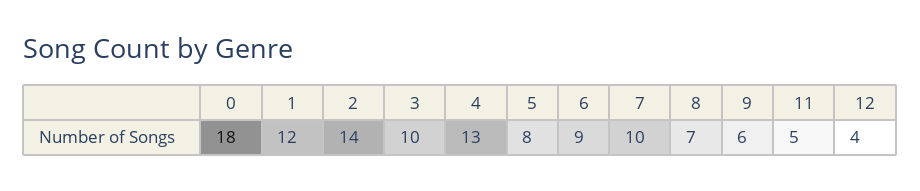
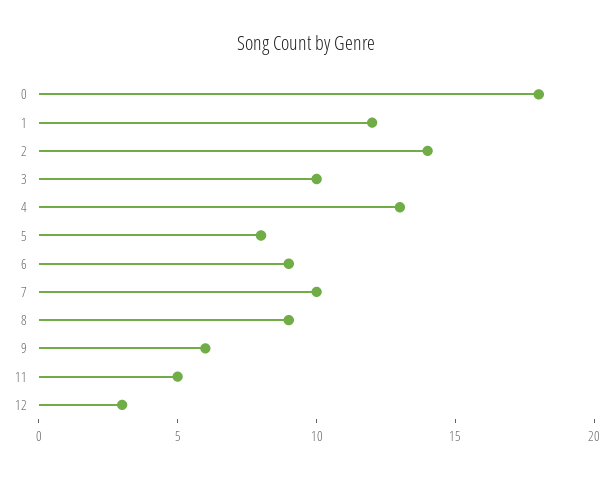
8: 7 -> 9
12: 4 -> 3

